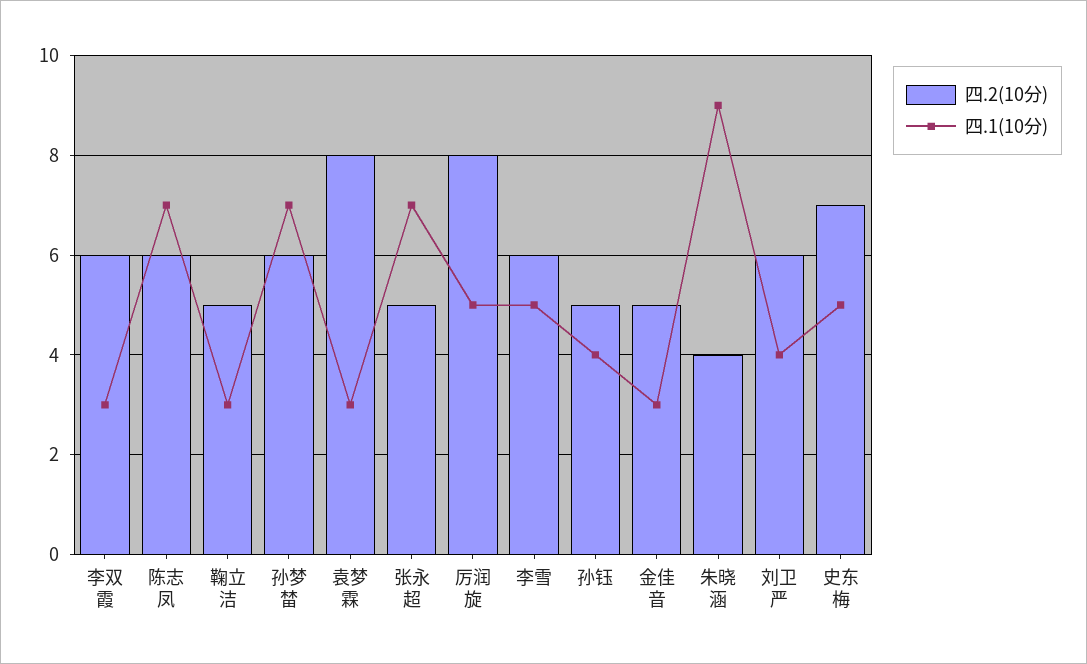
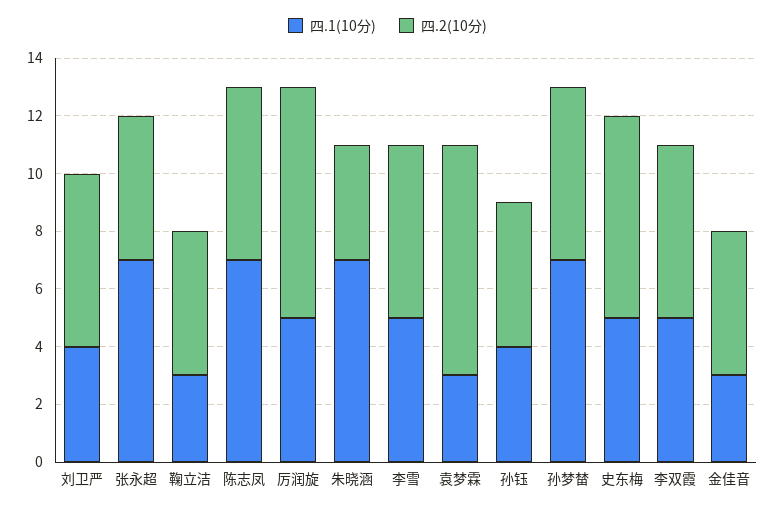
四.1(10分), 李双霞: 3 -> 5
四.1(10分), 朱晓涵: 9 -> 7

